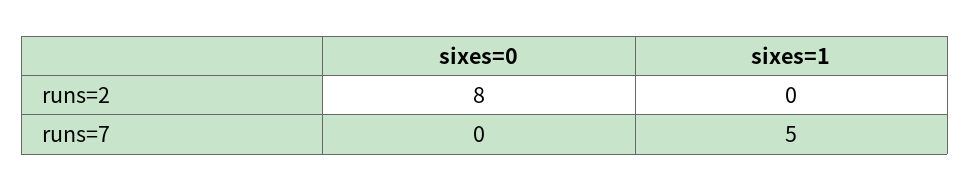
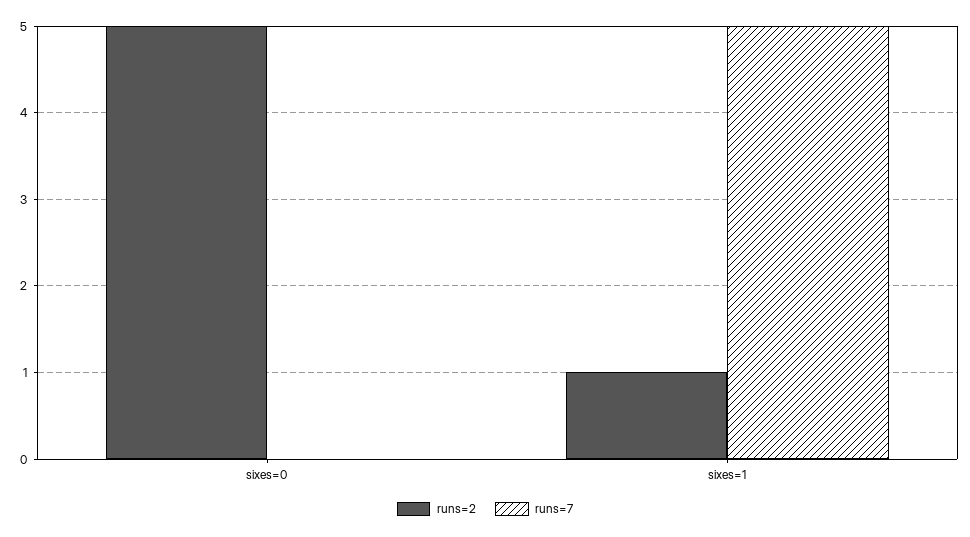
runs=2, sixes=0: 8 -> 5
runs=2, sixes=1: 0 -> 1

